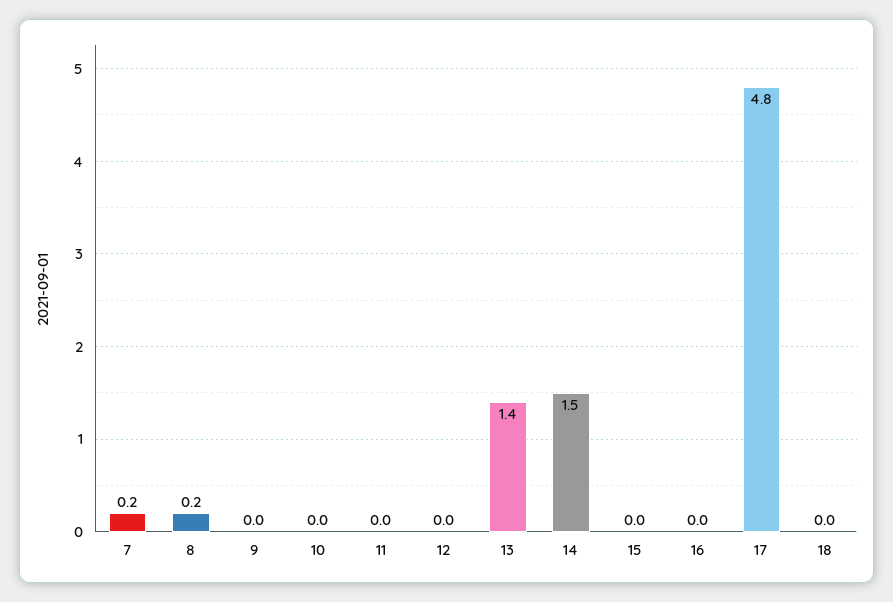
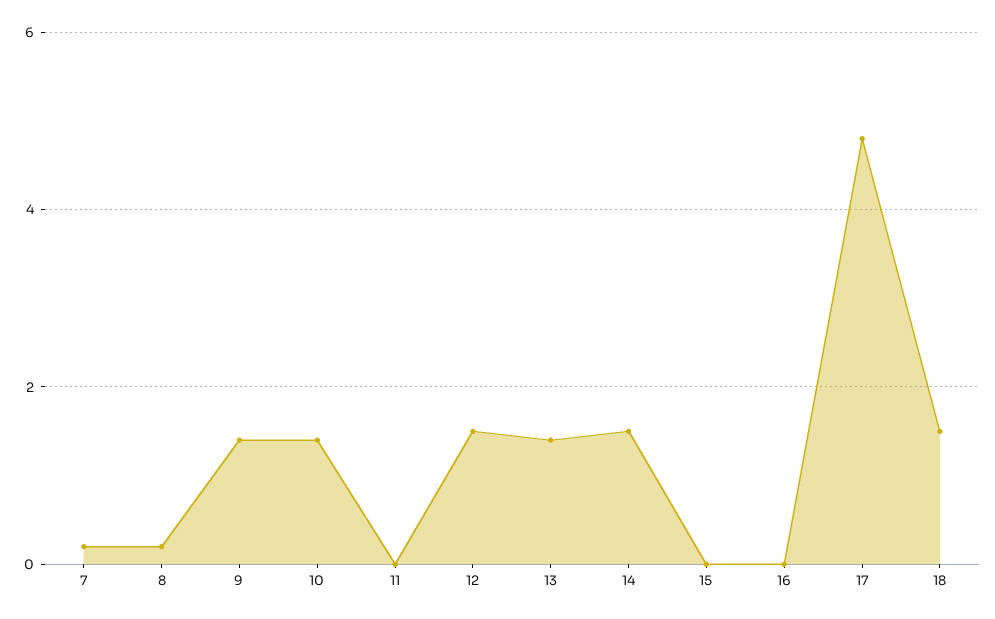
9: 0 -> 1.5
10: 0 -> 1.5
12: 0 -> 1.5
18: 0 -> 1.5

